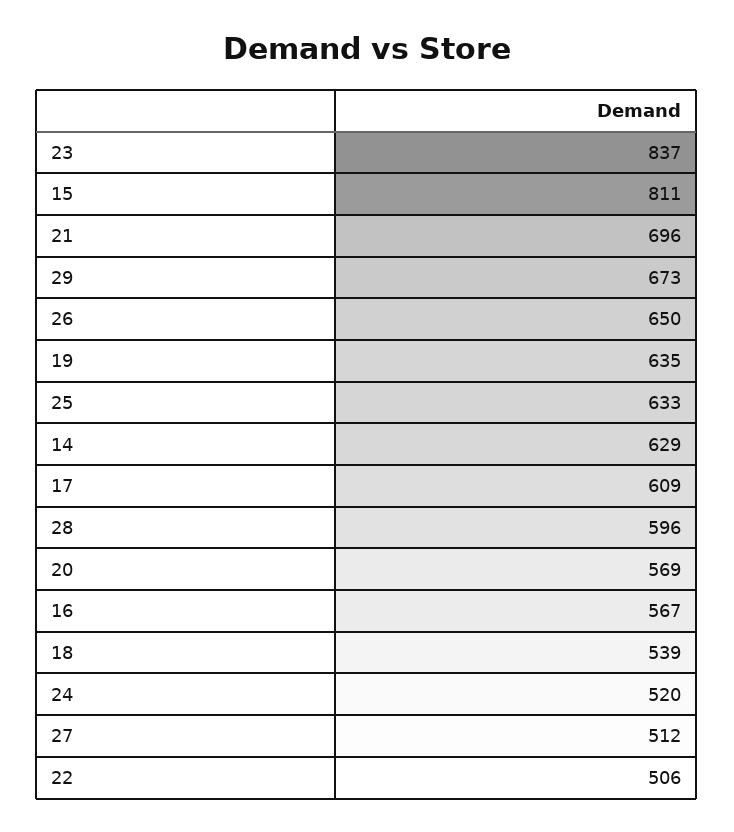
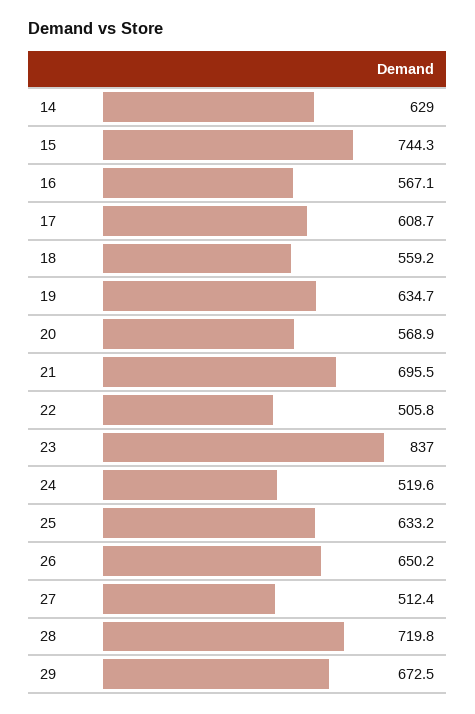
15: 811 -> 744.3
28: 596 -> 719.8
18: 539 -> 559.2

